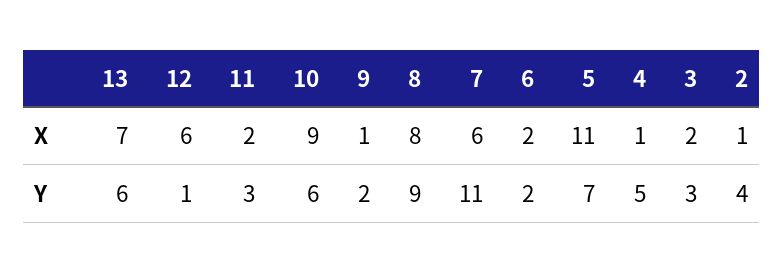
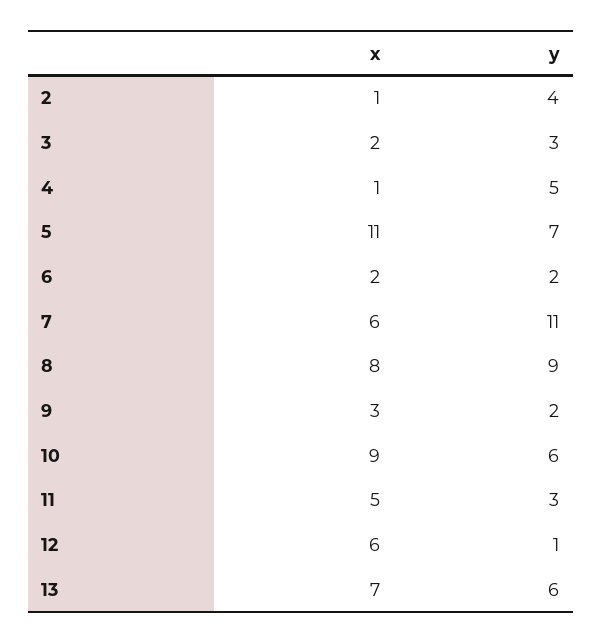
11, X: 2 -> 5
9, X: 1 -> 3

